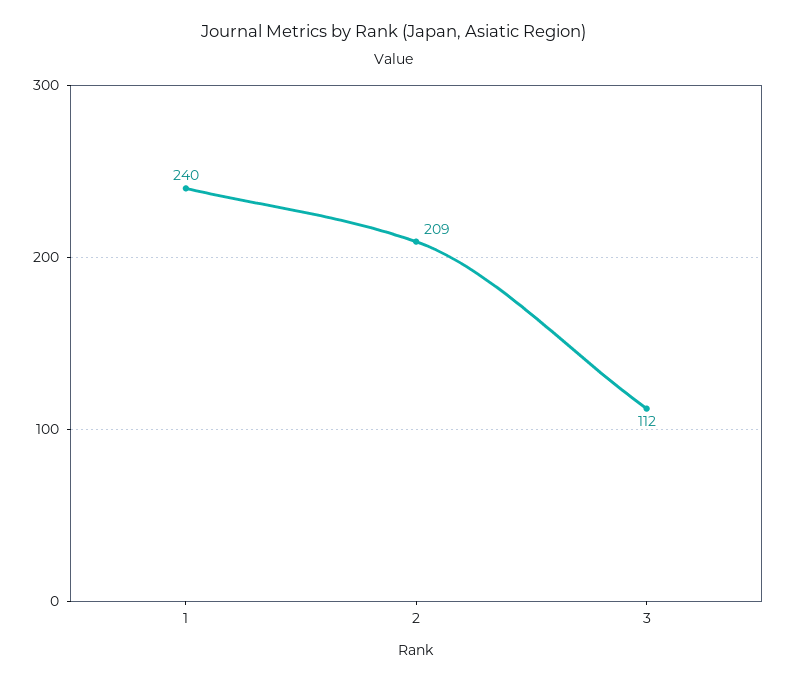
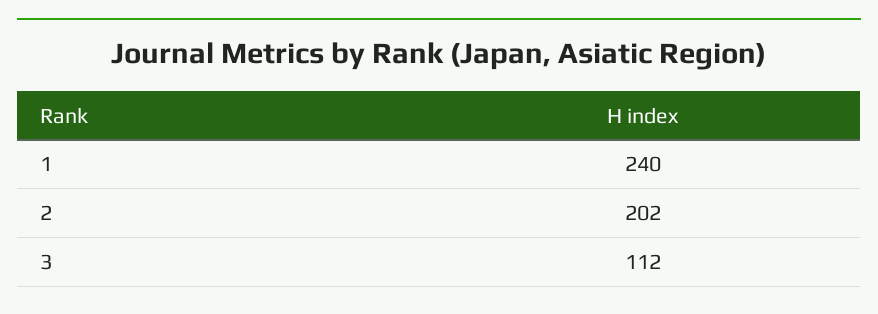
2: 209 -> 202

